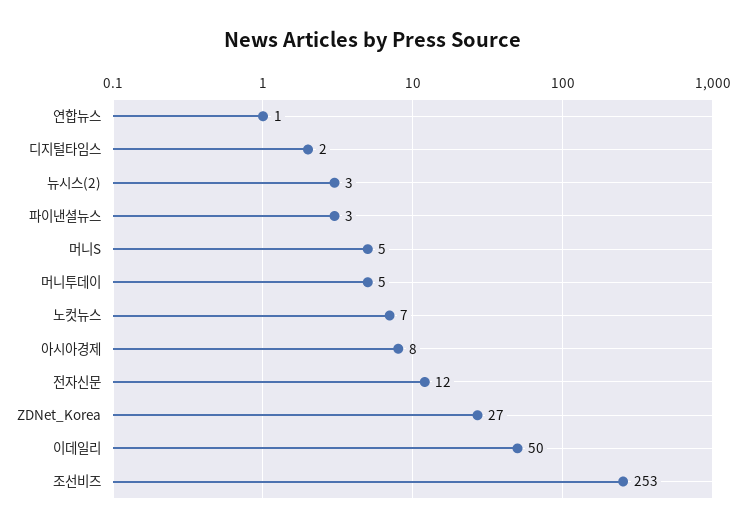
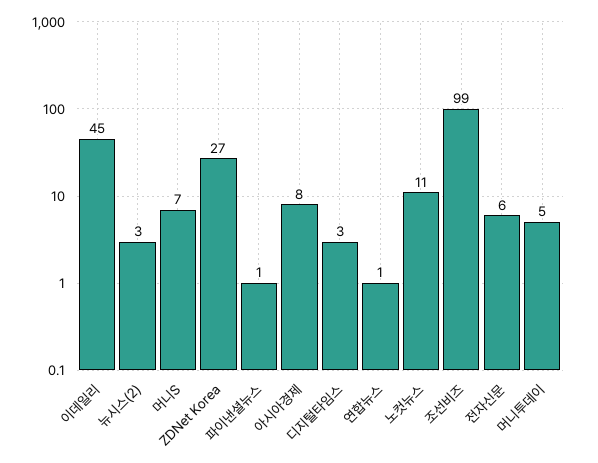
디지털타임스: 2 -> 3
파이낸셜뉴스: 3 -> 1
머니S: 5 -> 7
노컷뉴스: 7 -> 11
전자신문: 12 -> 6
이데일리: 50 -> 45
조선비즈: 253 -> 99

